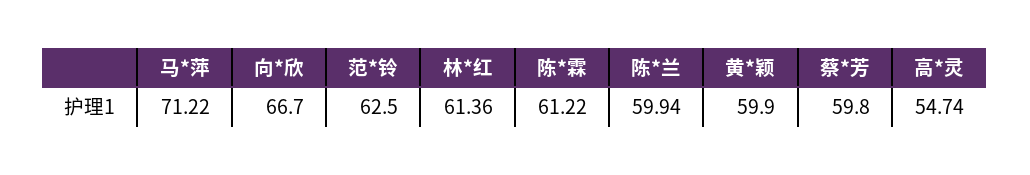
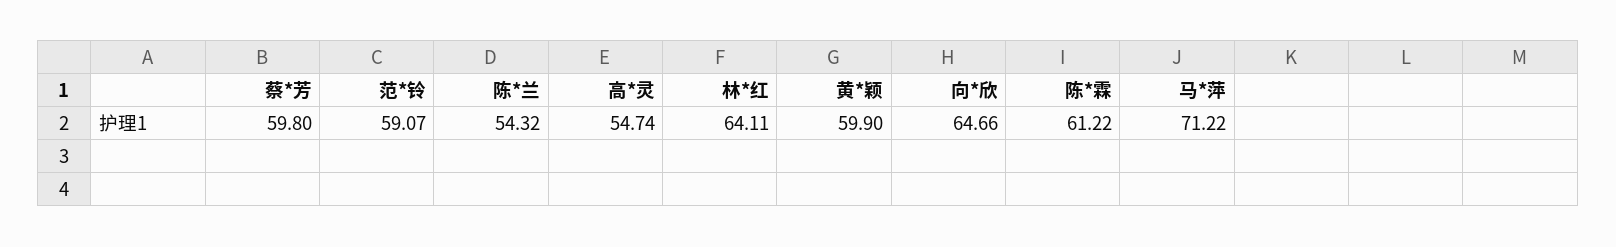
向*欣: 66.7 -> 64.66
范*铃: 62.5 -> 59.07
林*红: 61.36 -> 64.11
陈*兰: 59.94 -> 54.32

